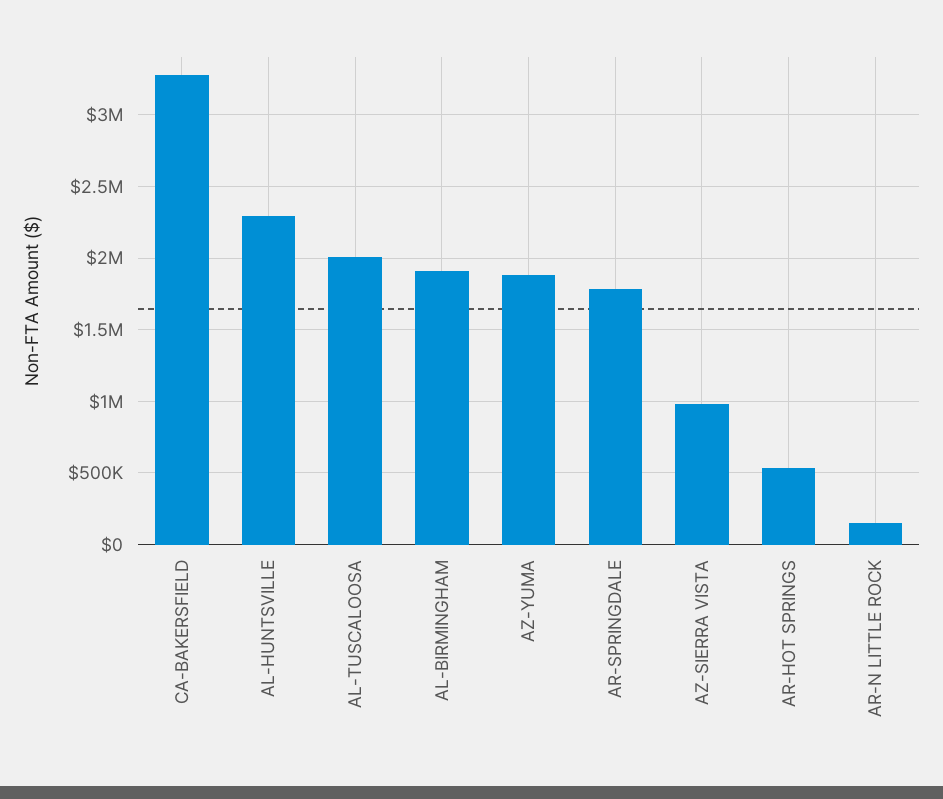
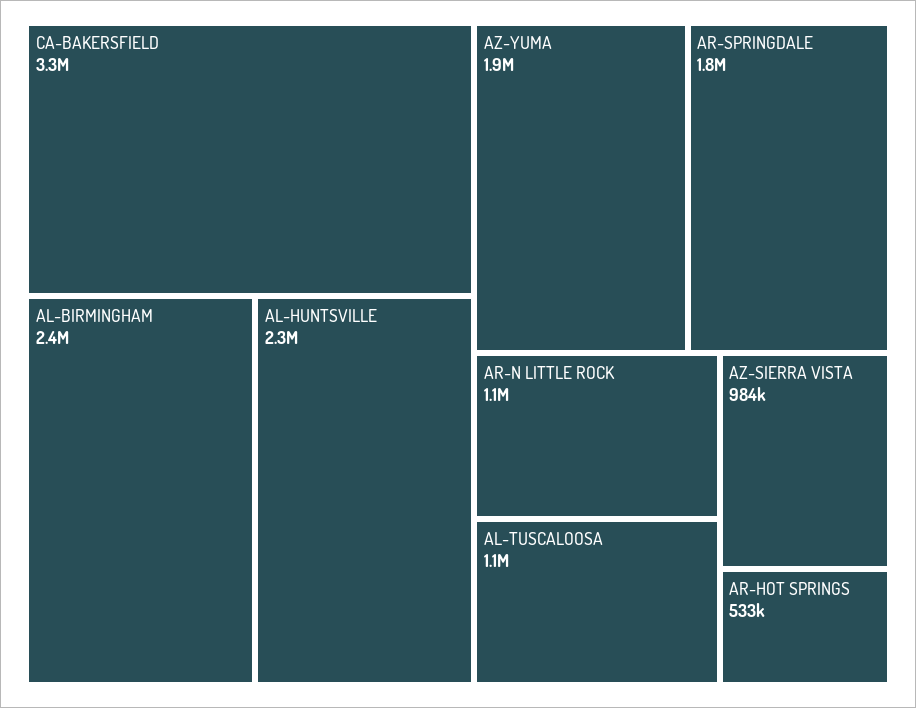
AL-TUSCALOOSA: 2000000 -> 1100000
AL-BIRMINGHAM: 1900000 -> 2400000
AR-N LITTLE ROCK: 150000 -> 1100000

